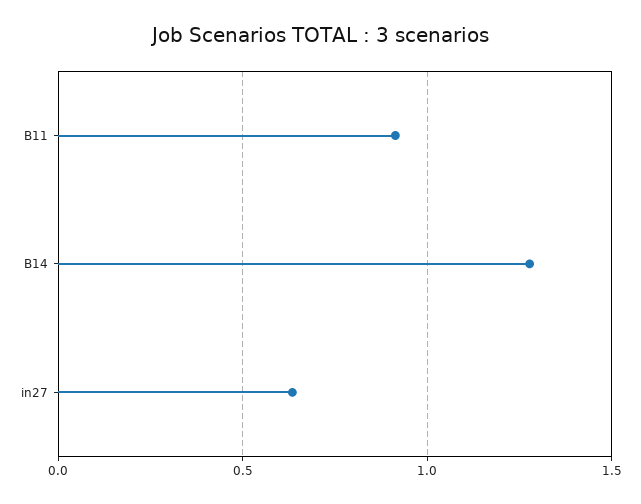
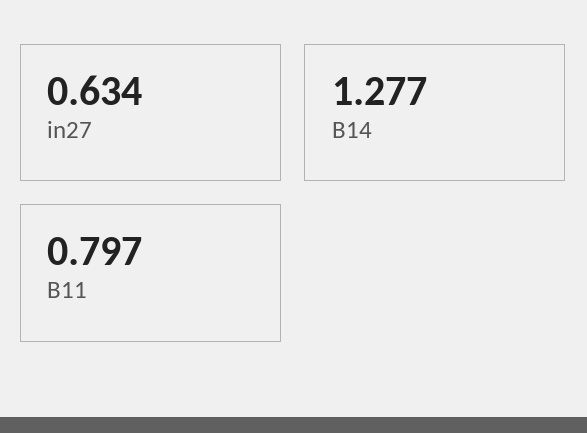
B11: 0.9 -> 0.797

